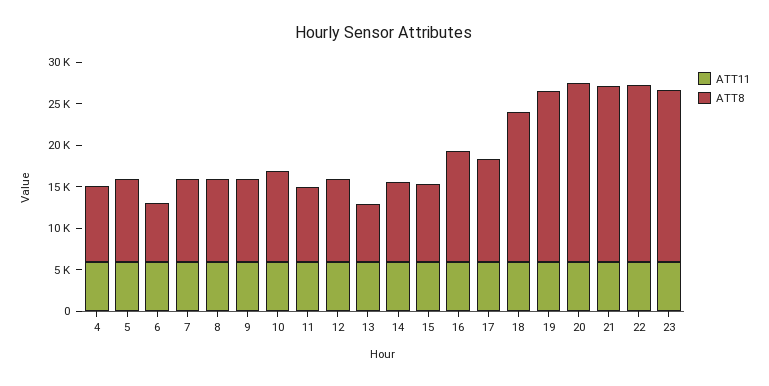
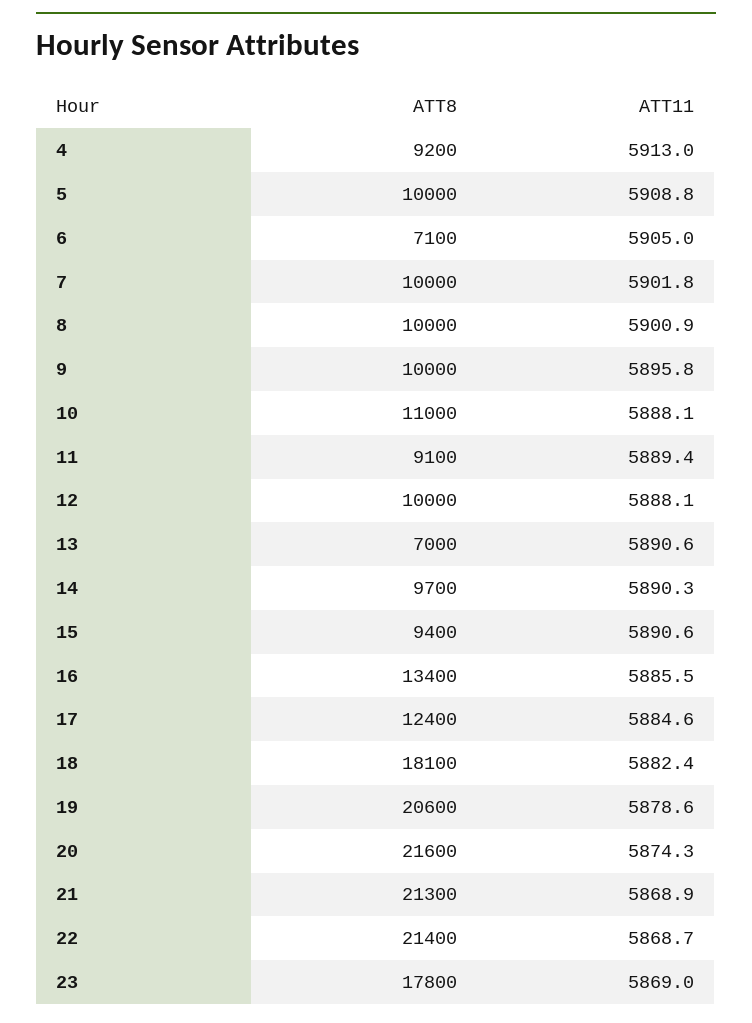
ATT8, 23: 21000 -> 17800

